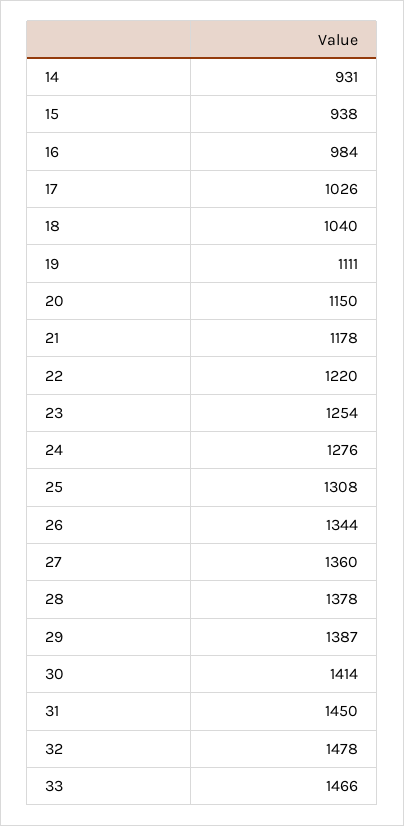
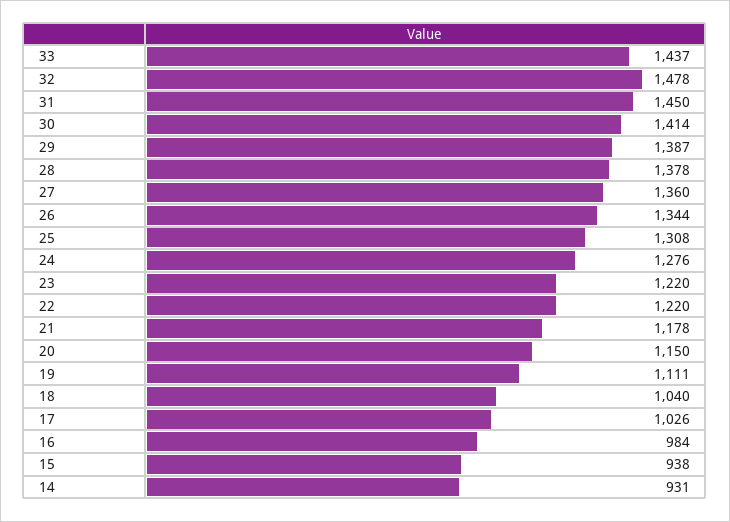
23: 1254 -> 1220
33: 1466 -> 1437

